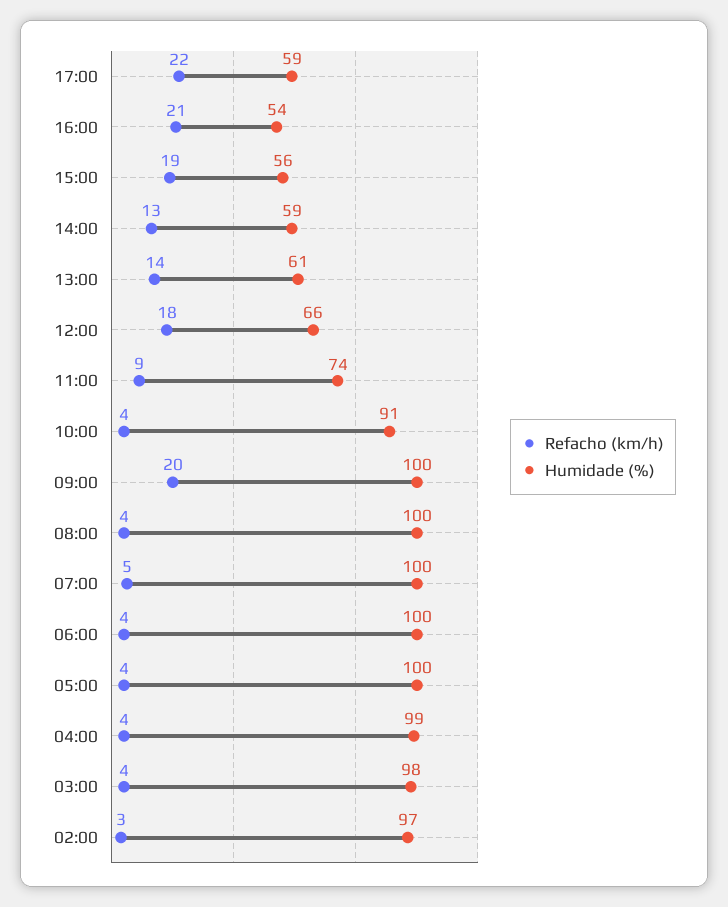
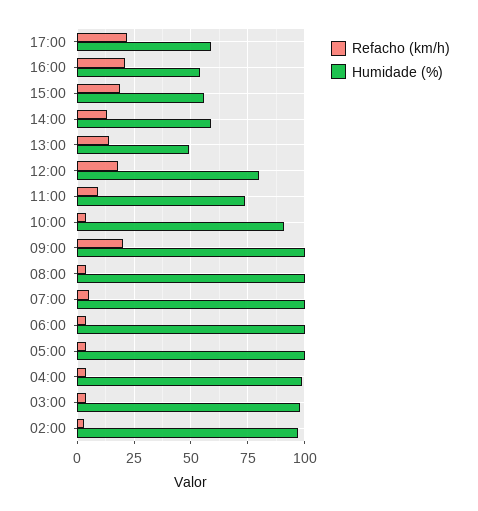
Humidade (%), 13:00: 61 -> 50
Humidade (%), 12:00: 66 -> 80

